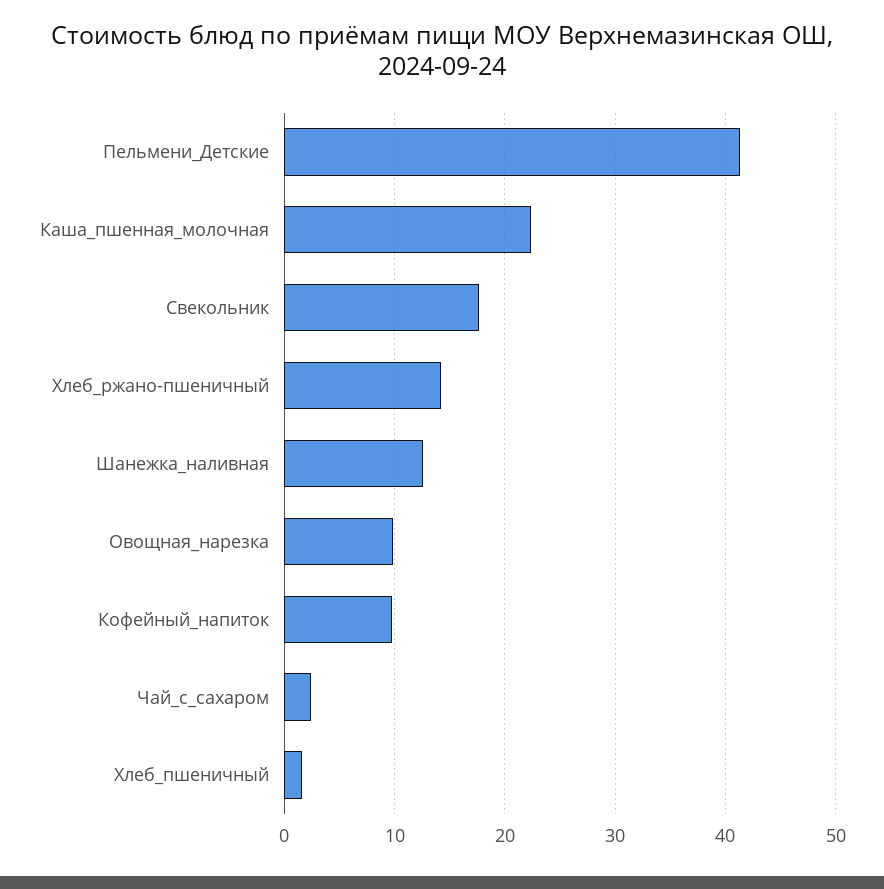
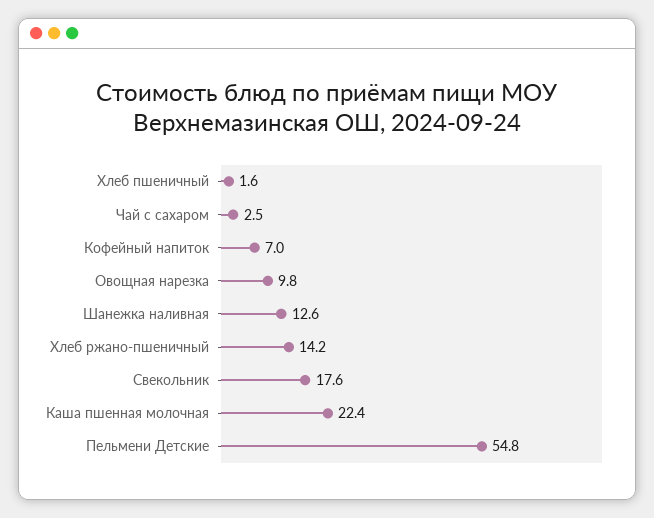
Пельмени_Детские: 41 -> 54.8
Кофейный_напиток: 10 -> 7

